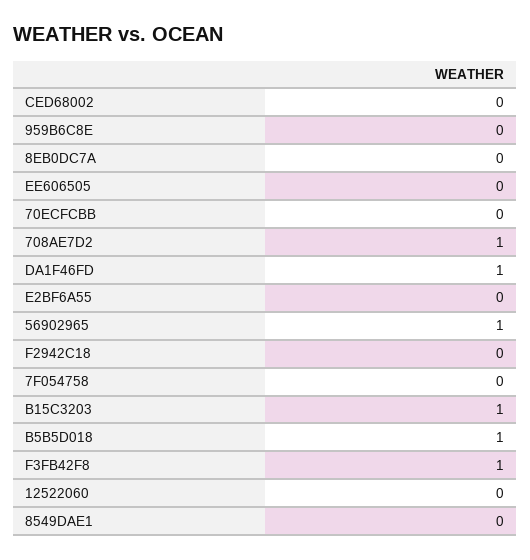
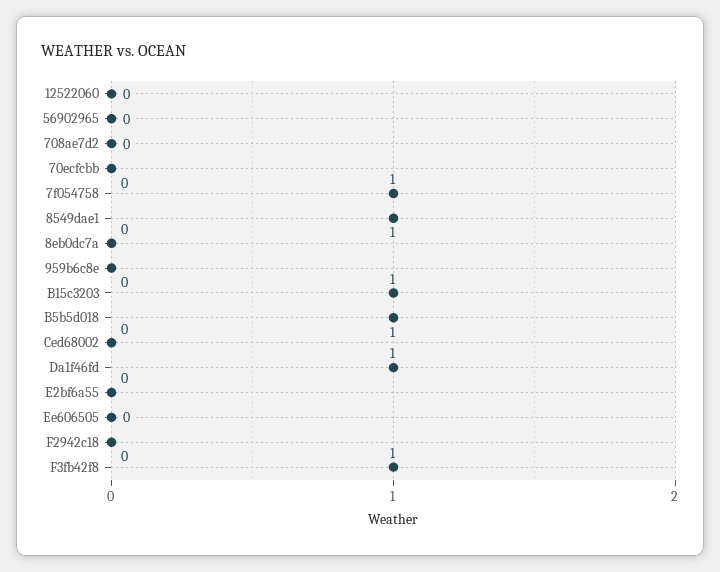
708AE7D2: 1 -> 0
56902965: 1 -> 0
7F054758: 0 -> 1
8549DAE1: 0 -> 1

